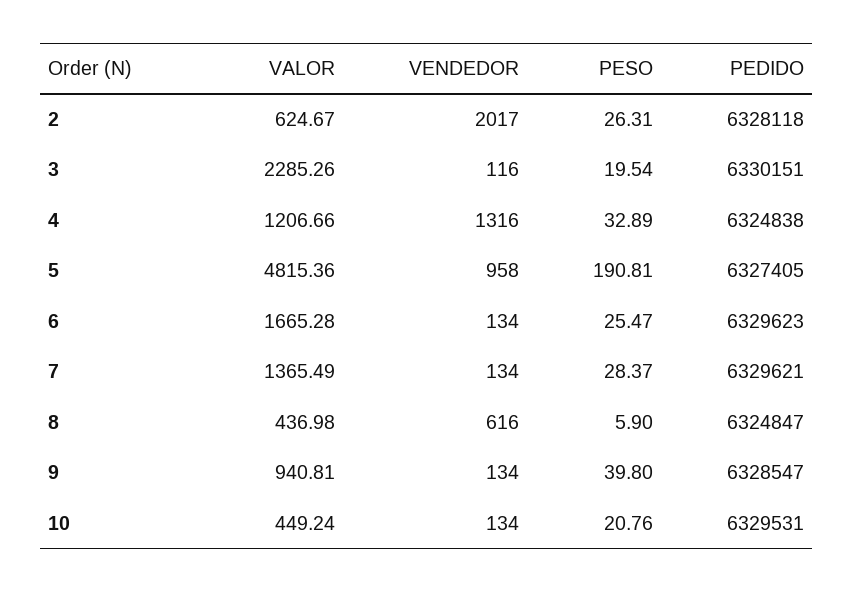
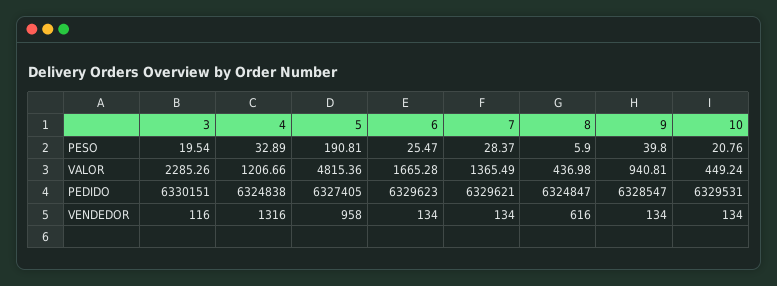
VALOR, 2: 624.67 -> none
VENDEDOR, 2: 2017 -> none
PESO, 2: 26.31 -> none
PEDIDO, 2: 6328118 -> none

